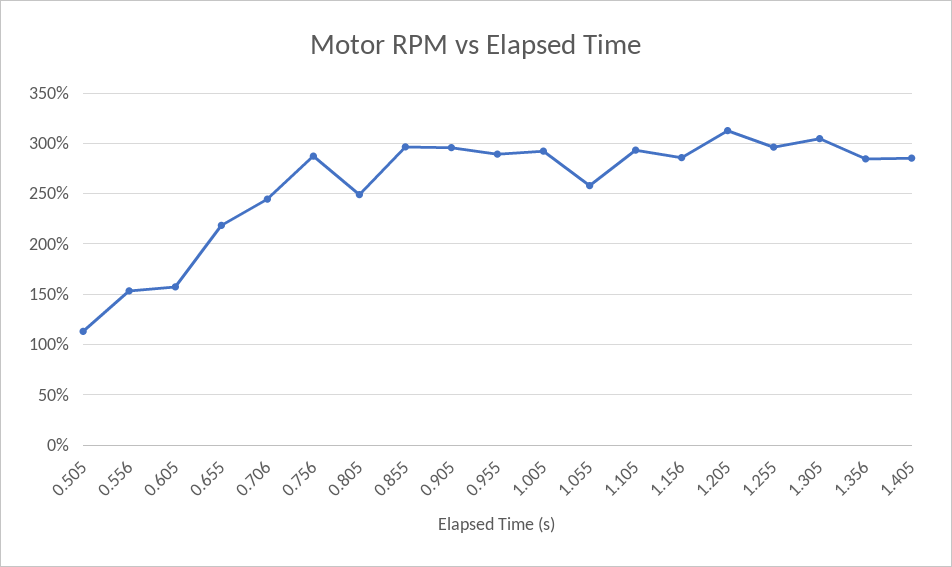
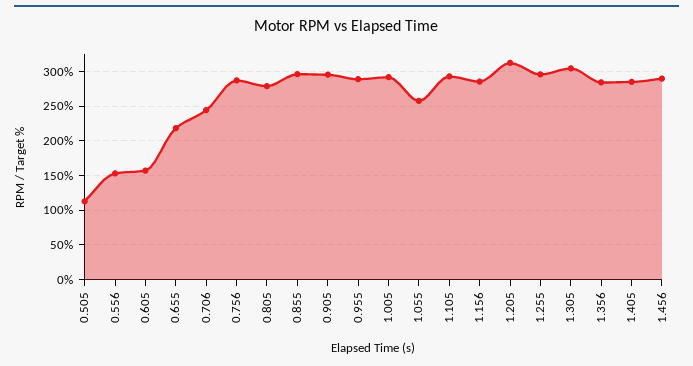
0.805: 250 -> 280
1.456: none -> 290

